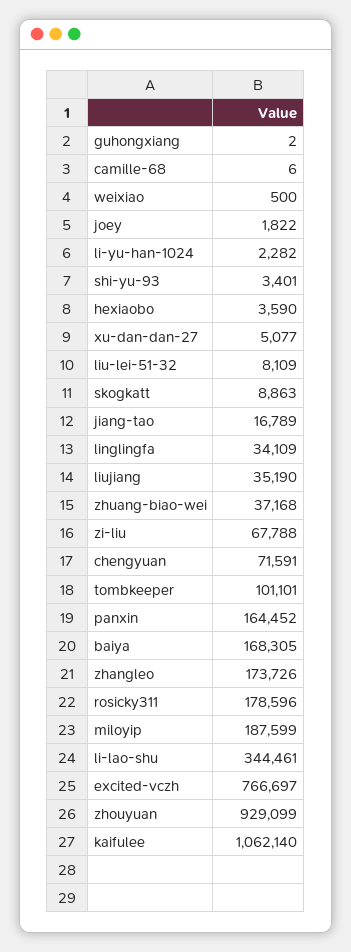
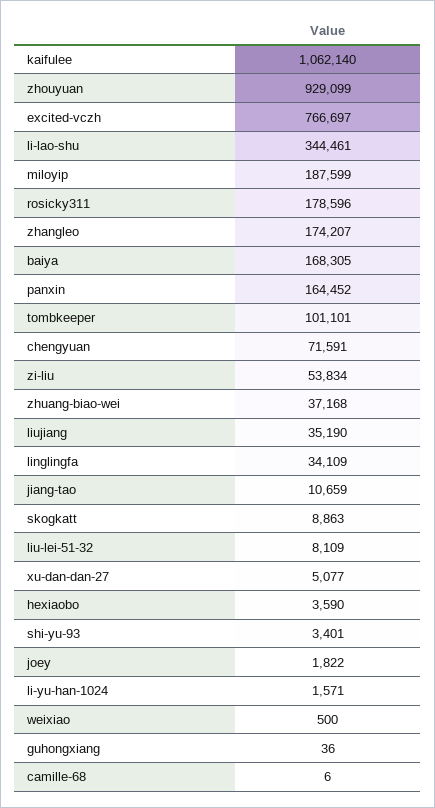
guhongxiang: 2 -> 36
li-yu-han-1024: 2282 -> 1571
jiang-tao: 16789 -> 10659
zi-liu: 67788 -> 53834
zhangleo: 173726 -> 174207

